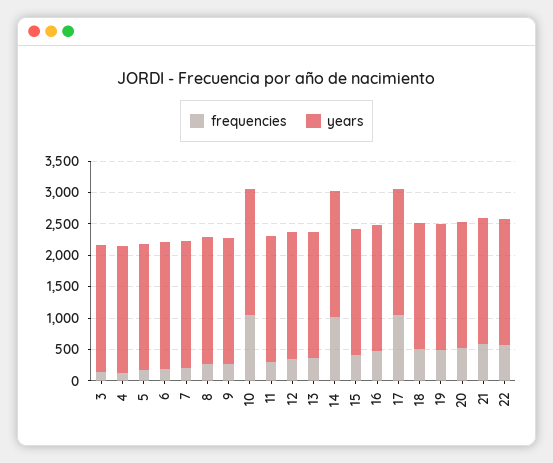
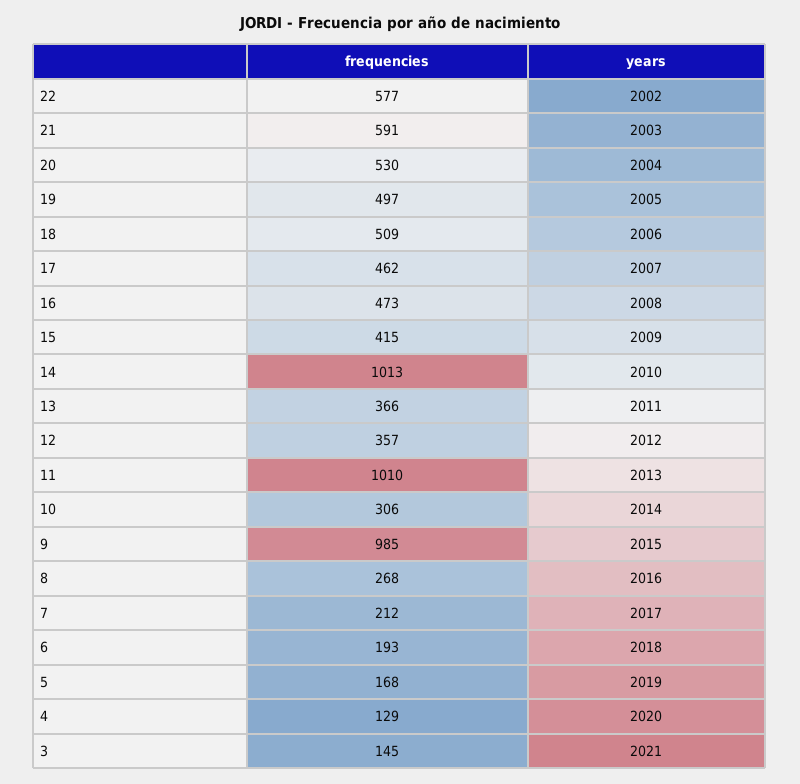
frequencies, 9: 250 -> 985
frequencies, 10: 1000 -> 306
frequencies, 11: 250 -> 1010
frequencies, 17: 1000 -> 462

